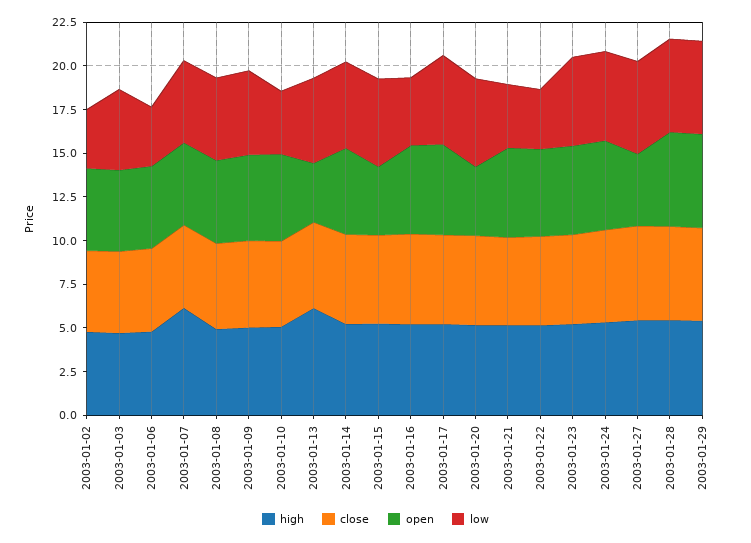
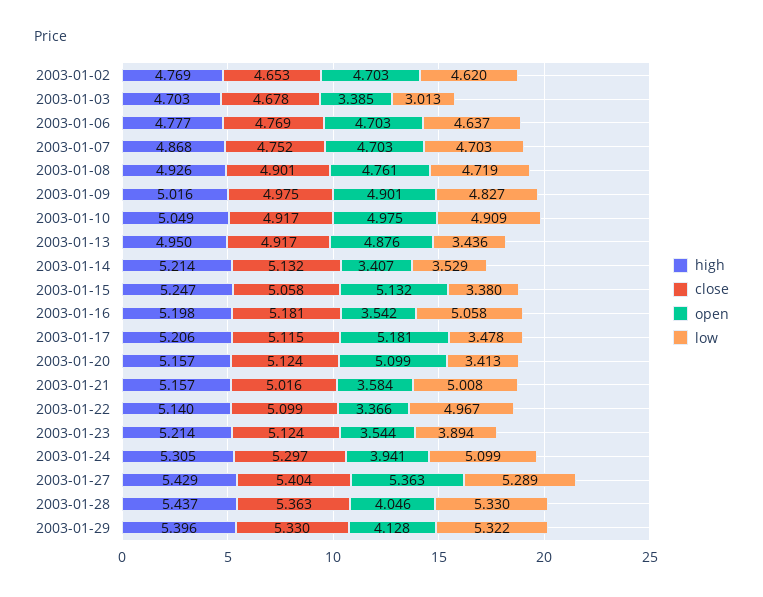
low, 2003-01-02: 3.5 -> 4.62
open, 2003-01-03: 4.5 -> 3.385
low, 2003-01-03: 4.5 -> 3.013
low, 2003-01-06: 3.5 -> 4.637
high, 2003-01-07: 6 -> 4.868
low, 2003-01-10: 3.5 -> 4.909
high, 2003-01-13: 6 -> 4.95
open, 2003-01-13: 3.5 -> 4.876
low, 2003-01-13: 5 -> 3.436
open, 2003-01-14: 5 -> 3.407
low, 2003-01-14: 5 -> 3.529
open, 2003-01-15: 4 -> 5.132
low, 2003-01-15: 5 -> 3.38
open, 2003-01-16: 5 -> 3.542
low, 2003-01-16: 4 -> 5.058
low, 2003-01-17: 5 -> 3.478
open, 2003-01-20: 4 -> 5.099
low, 2003-01-20: 5 -> 3.413
open, 2003-01-21: 5 -> 3.584
low, 2003-01-21: 3.5 -> 5.008
open, 2003-01-22: 5 -> 3.366
low, 2003-01-22: 3.5 -> 4.967
open, 2003-01-23: 5 -> 3.544
low, 2003-01-23: 5 -> 3.894
open, 2003-01-24: 5 -> 3.941
open, 2003-01-27: 4 -> 5.363
open, 2003-01-28: 5.5 -> 4.046
open, 2003-01-29: 5.5 -> 4.128

